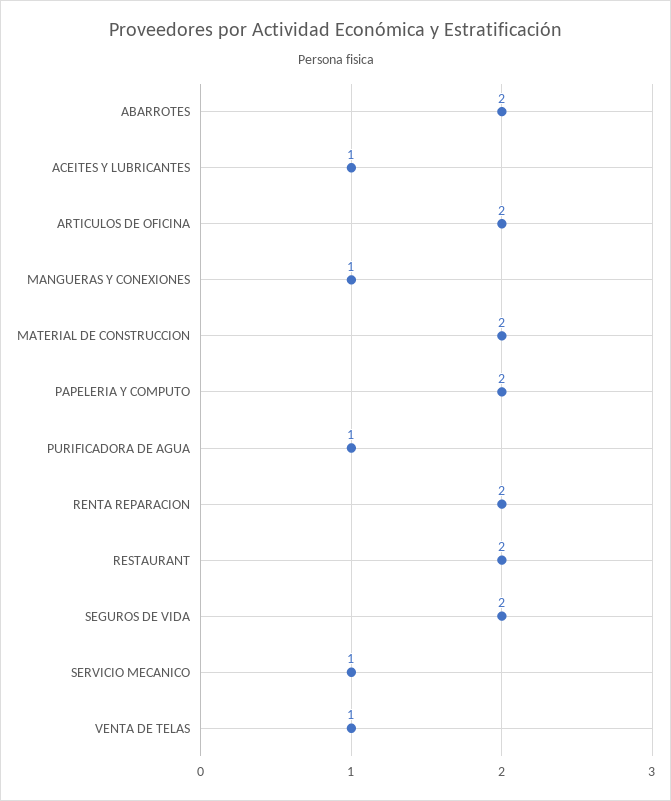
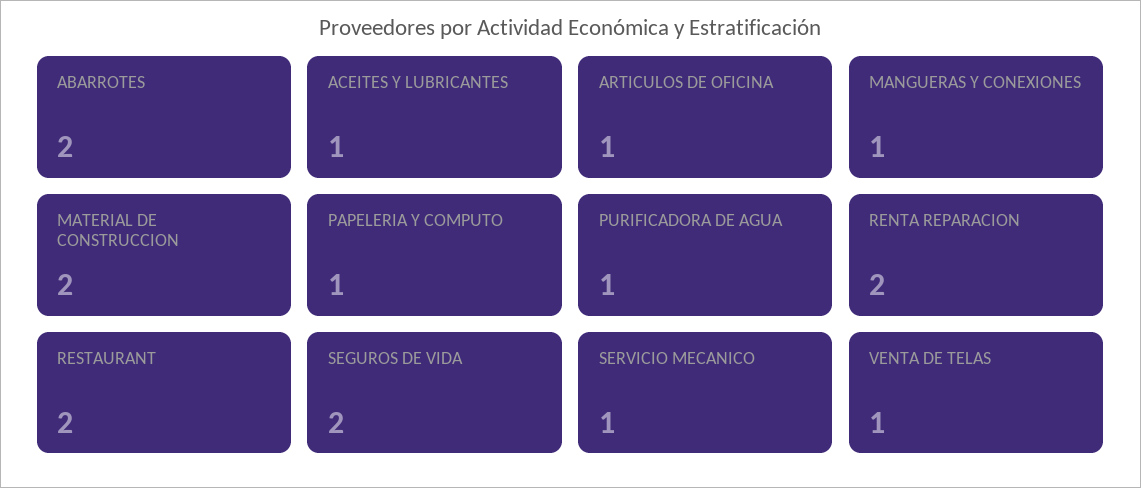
ARTICULOS DE OFICINA: 2 -> 1
PAPELERIA Y COMPUTO: 2 -> 1

